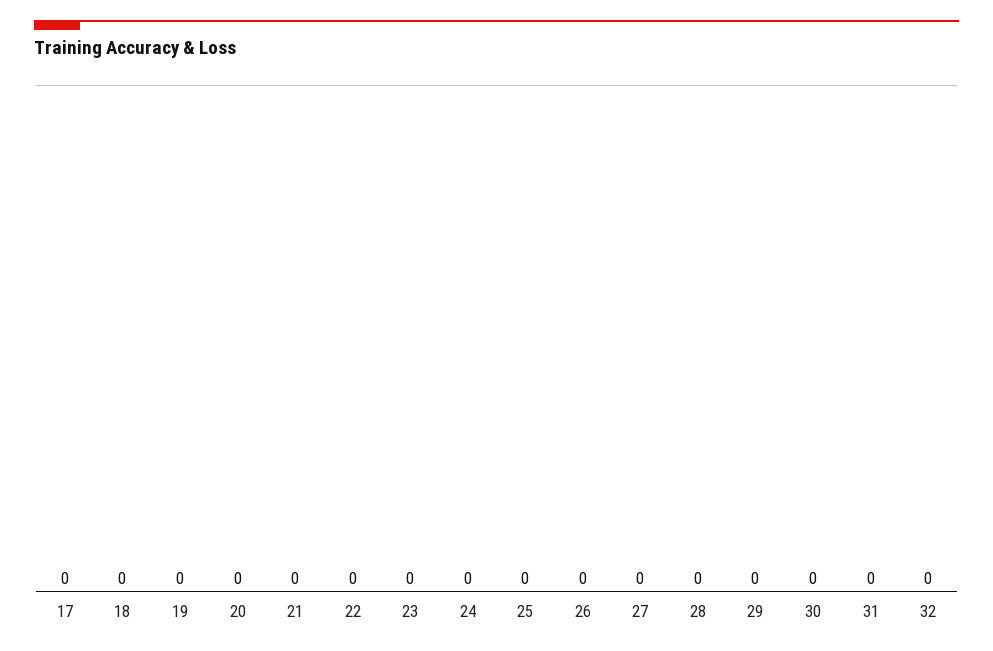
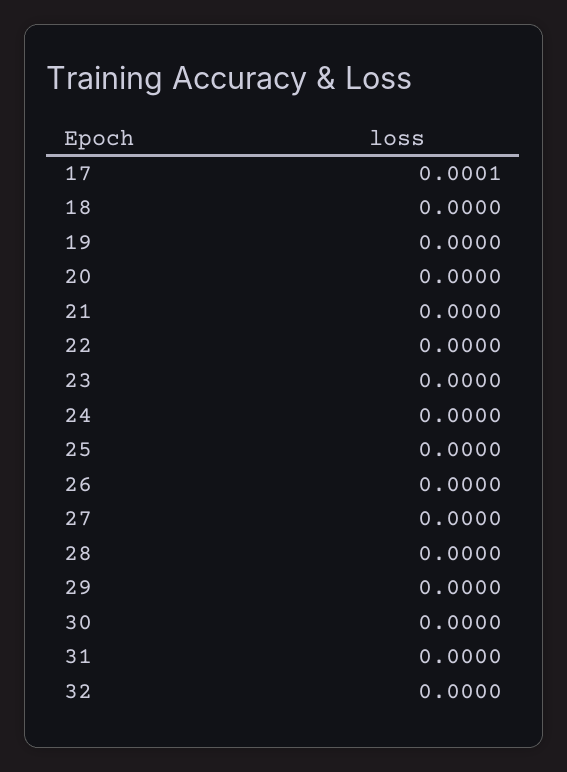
17: 0 -> 0.0001

